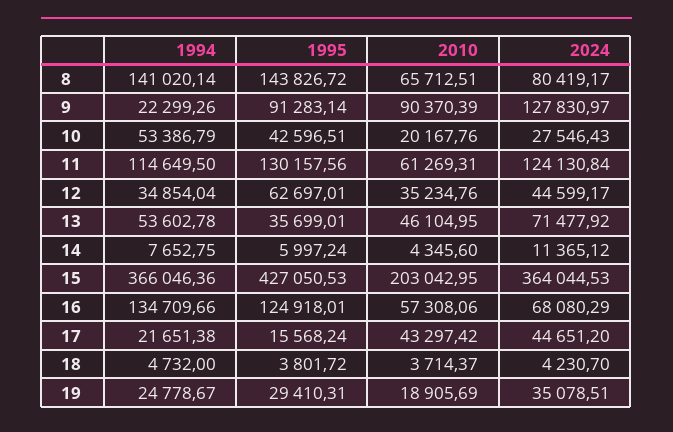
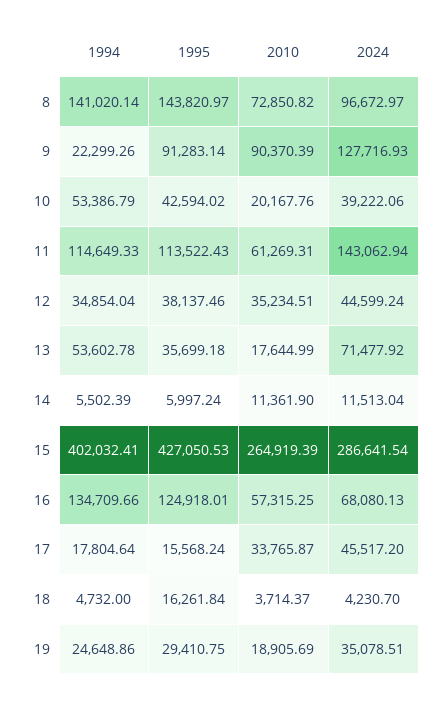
1995, 8: 143826.72 -> 143820.97
2010, 8: 65712.51 -> 72850.82
2024, 8: 80419.17 -> 96672.97
2024, 9: 127830.97 -> 127716.93
1995, 10: 42596.51 -> 42594.02
2024, 10: 27546.43 -> 39222.06
1994, 11: 114649.5 -> 114649.33
1995, 11: 130157.56 -> 113522.43
2024, 11: 124130.84 -> 143062.94
1995, 12: 62697.01 -> 38137.46
2010, 12: 35234.76 -> 35234.51
2024, 12: 44599.17 -> 44599.24
1995, 13: 35699.01 -> 35699.18
2010, 13: 46104.95 -> 17644.99
1994, 14: 7652.75 -> 5502.39
2010, 14: 4345.6 -> 11361.9
2024, 14: 11365.12 -> 11513.04
1994, 15: 366046.36 -> 402032.41
2010, 15: 203042.95 -> 264919.39
2024, 15: 364044.53 -> 286641.54
2010, 16: 57308.06 -> 57315.25
2024, 16: 68080.29 -> 68080.13
1994, 17: 21651.38 -> 17804.64
2010, 17: 43297.42 -> 33765.87
2024, 17: 44651.2 -> 45517.2
1995, 18: 3801.72 -> 16261.84
1994, 19: 24778.67 -> 24648.86
1995, 19: 29410.31 -> 29410.75

